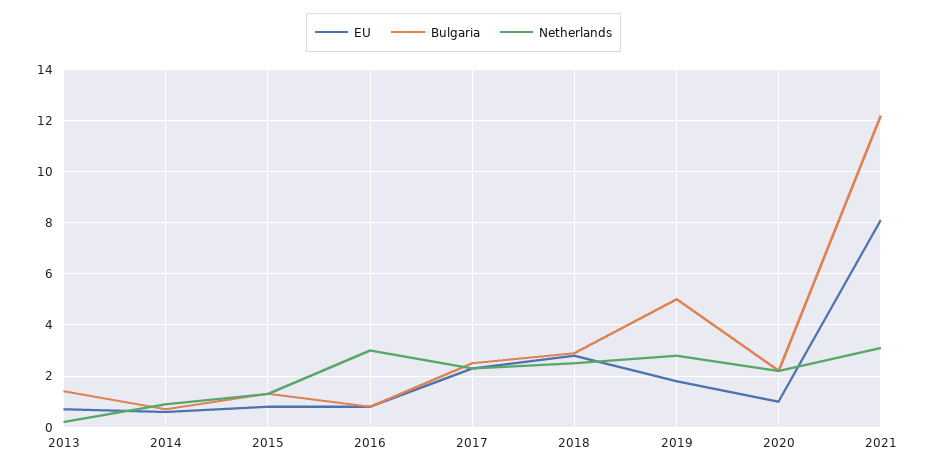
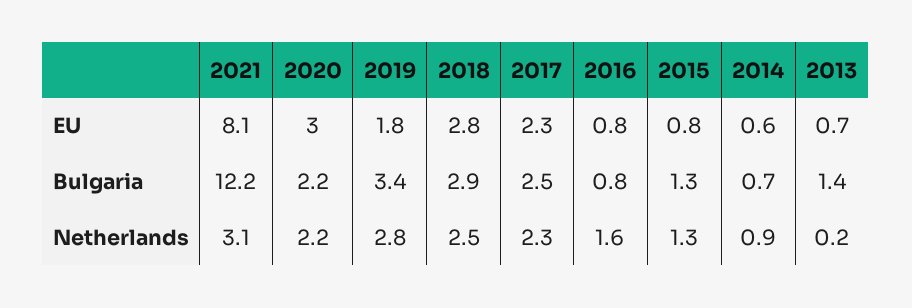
Netherlands, 2016: 3 -> 1.6
Bulgaria, 2019: 5 -> 3.4
EU, 2020: 1 -> 3

